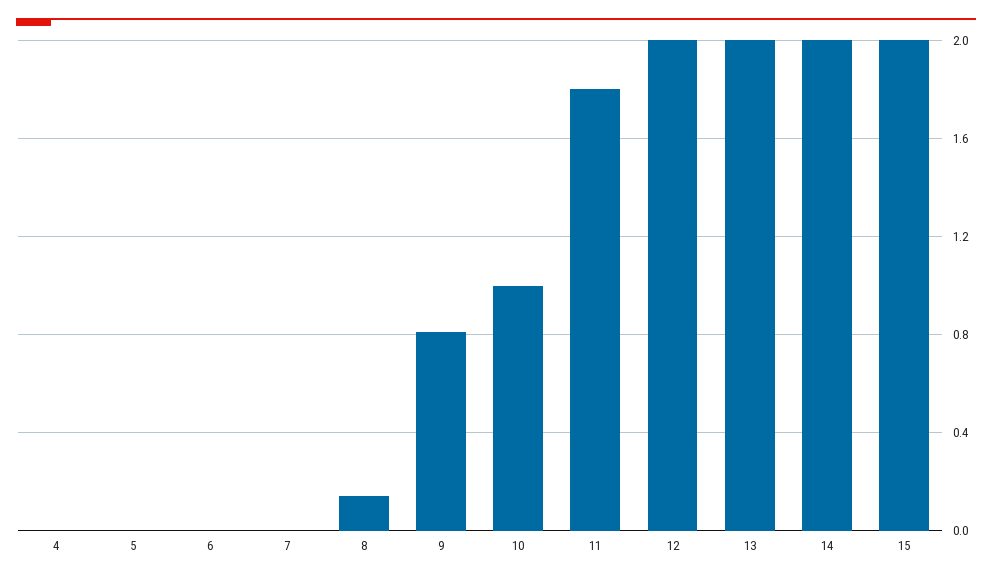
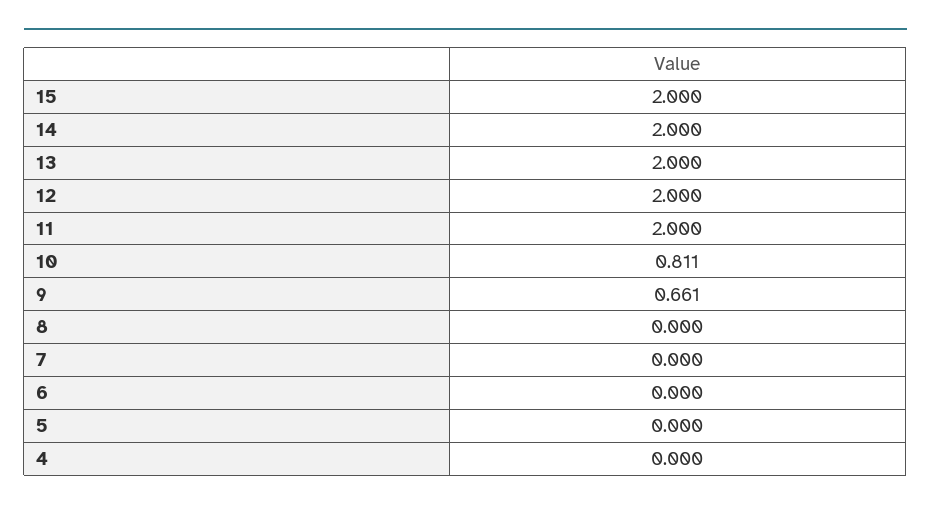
8: 0.15 -> 0
9: 0.8 -> 0.661
10: 1 -> 0.811
11: 1.8 -> 2

